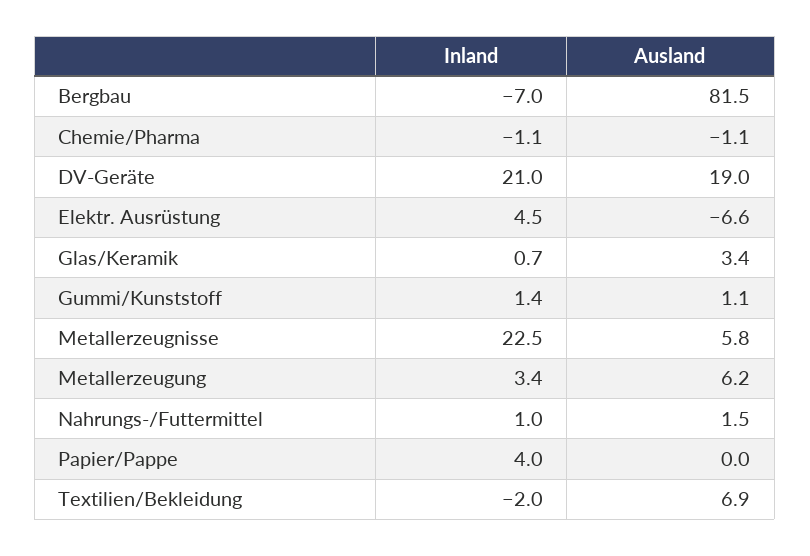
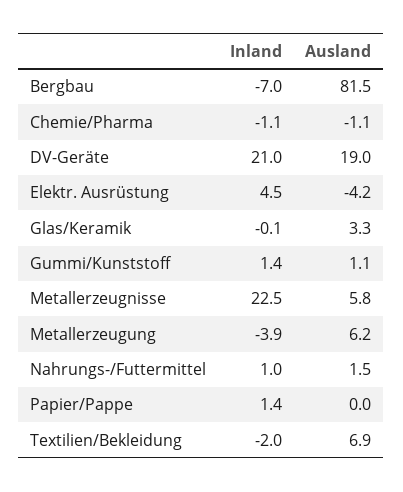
Ausland, Elektr. Ausrüstung: -6.6 -> -4.2
Inland, Glas/Keramik: 0.7 -> -0.1
Ausland, Glas/Keramik: 3.4 -> 3.3
Inland, Metallerzeugung: 3.4 -> -3.9
Inland, Papier/Pappe: 4 -> 1.4

